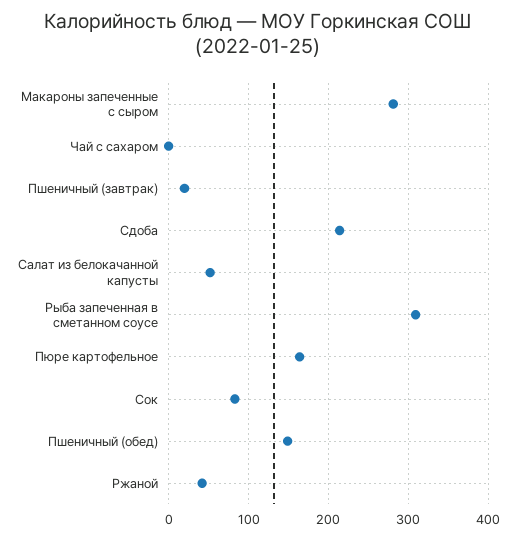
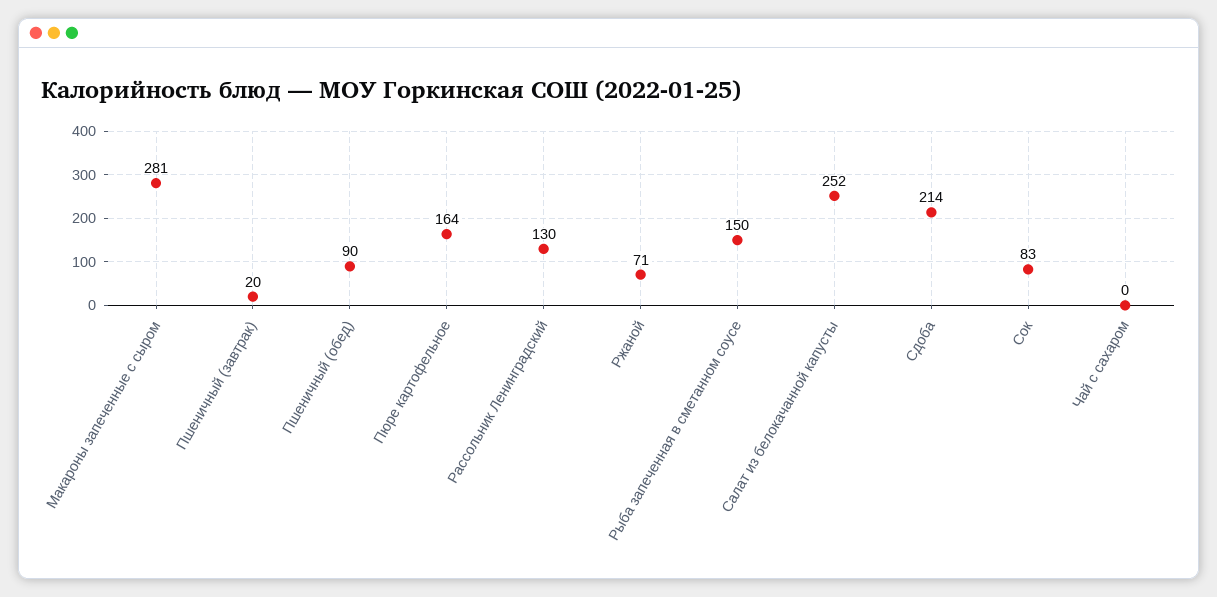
Салат из белокачанной капусты: 50 -> 252
Рыба запеченная в сметанном соусе: 310 -> 150
Пшеничный (обед): 150 -> 90
Ржаной: 40 -> 71
Рассольник Ленинградский: none -> 130

